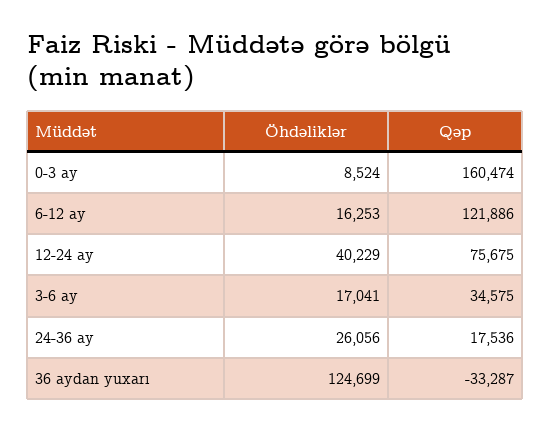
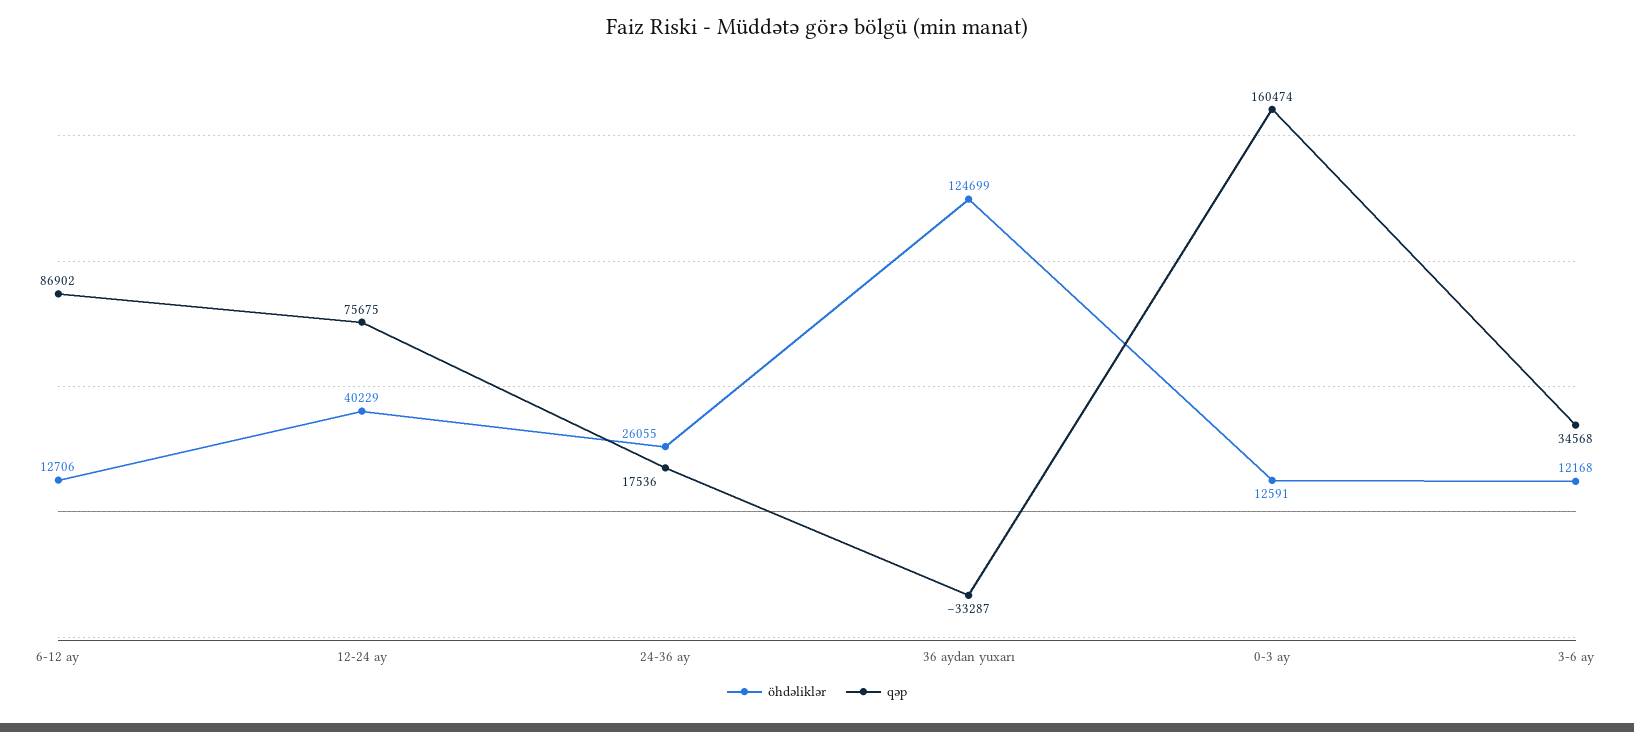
Öhdəliklər, 0-3 ay: 8524 -> 12591
Öhdəliklər, 6-12 ay: 16253 -> 12706
Qəp, 6-12 ay: 121886 -> 86902
Öhdəliklər, 3-6 ay: 17041 -> 12168
Qəp, 3-6 ay: 34575 -> 34568
Öhdəliklər, 24-36 ay: 26056 -> 26055

